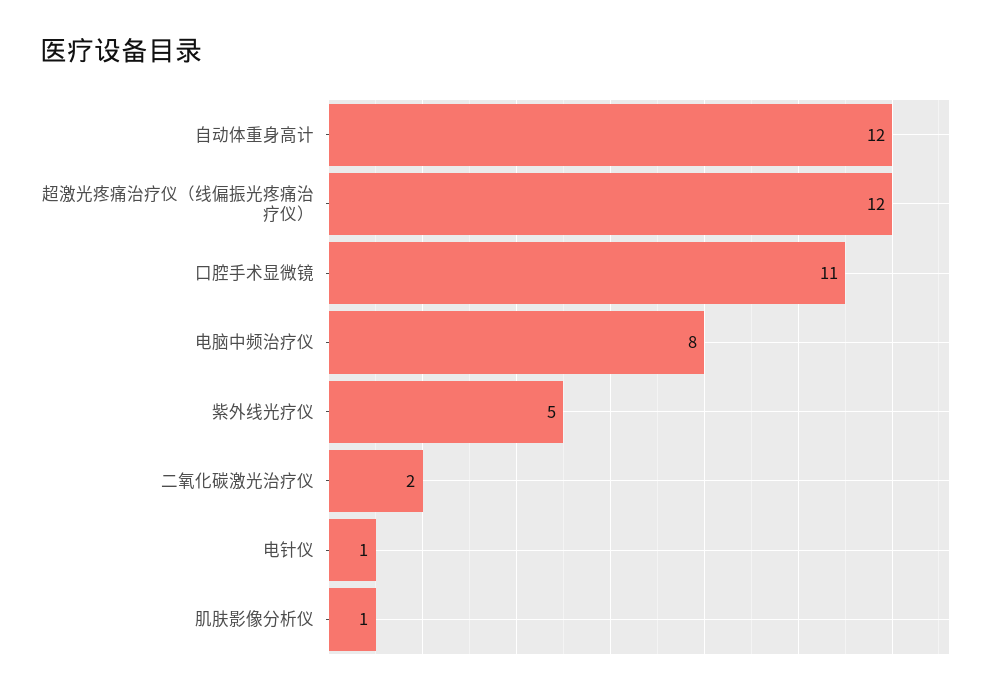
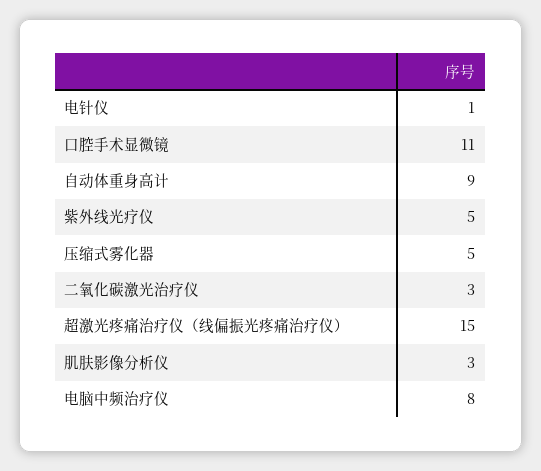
自动体重身高计: 12 -> 9
超激光疼痛治疗仪（线偏振光疼痛治疗仪）: 12 -> 15
二氧化碳激光治疗仪: 2 -> 3
肌肤影像分析仪: 1 -> 3
压缩式雾化器: none -> 5

